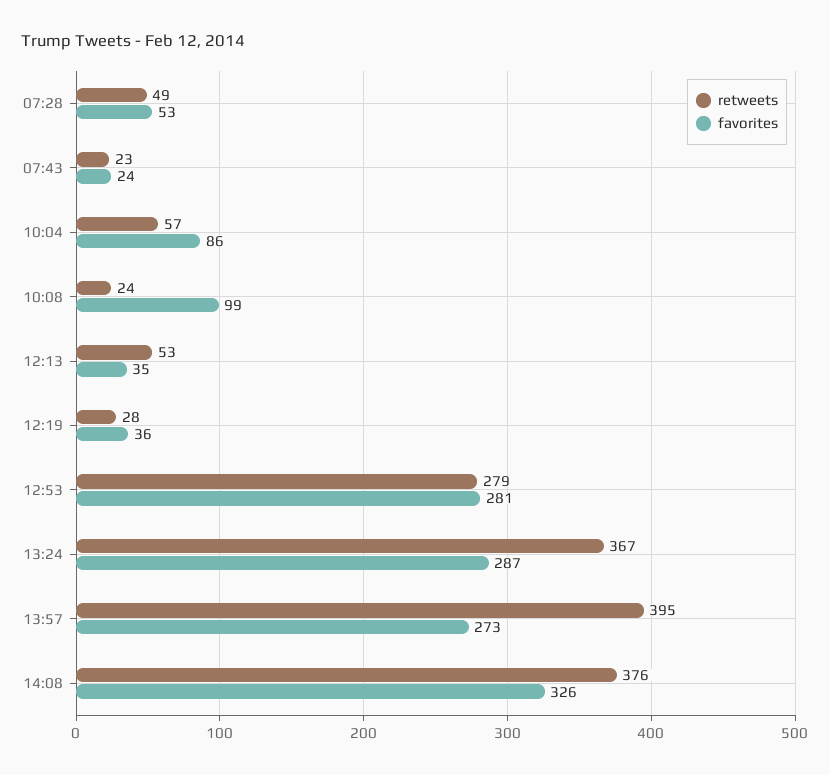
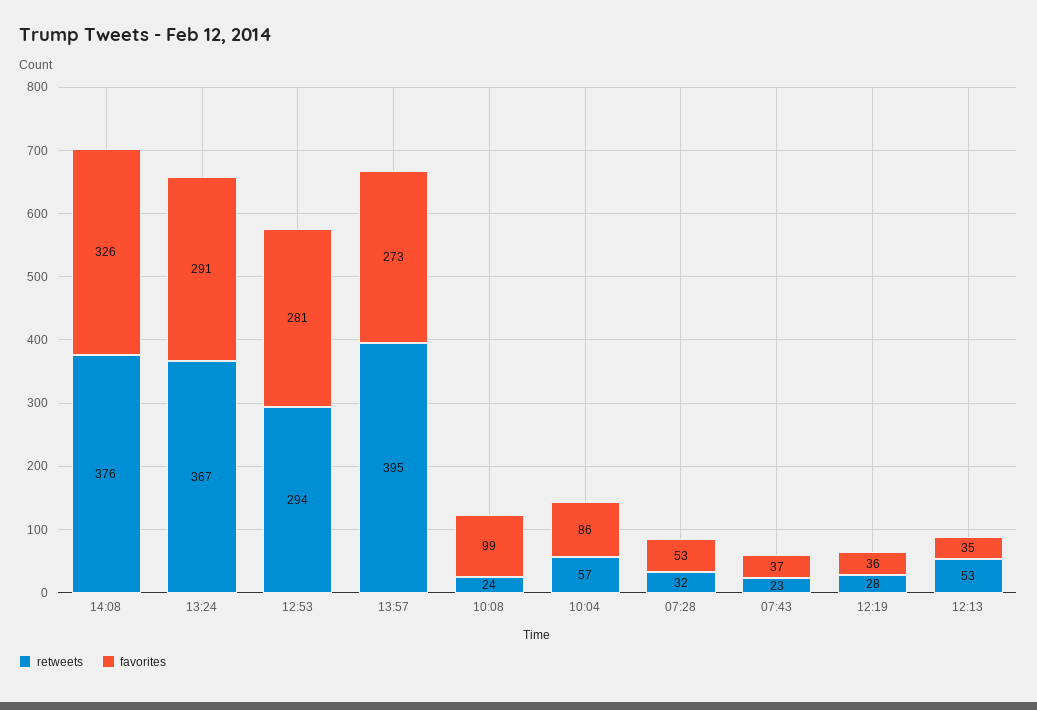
retweets, 07:28: 49 -> 32
favorites, 07:43: 24 -> 37
retweets, 12:53: 279 -> 294
favorites, 13:24: 287 -> 291

